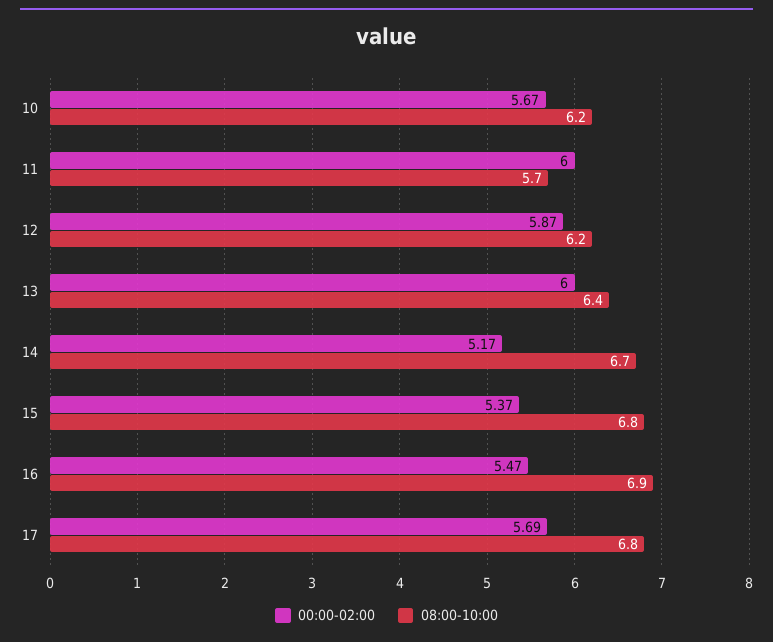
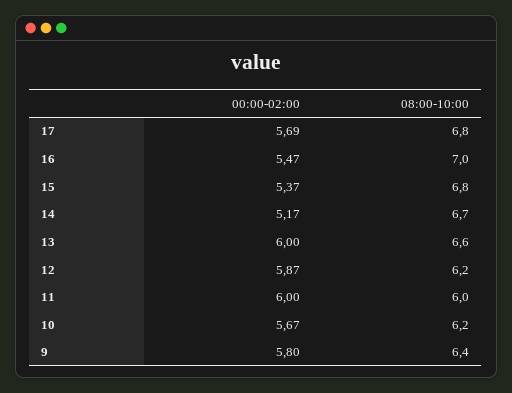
08:00-10:00, 11: 5.7 -> 6
08:00-10:00, 13: 6.4 -> 6.6
08:00-10:00, 16: 6.9 -> 7
00:00-02:00, 9: none -> 5.8
08:00-10:00, 9: none -> 6.4

